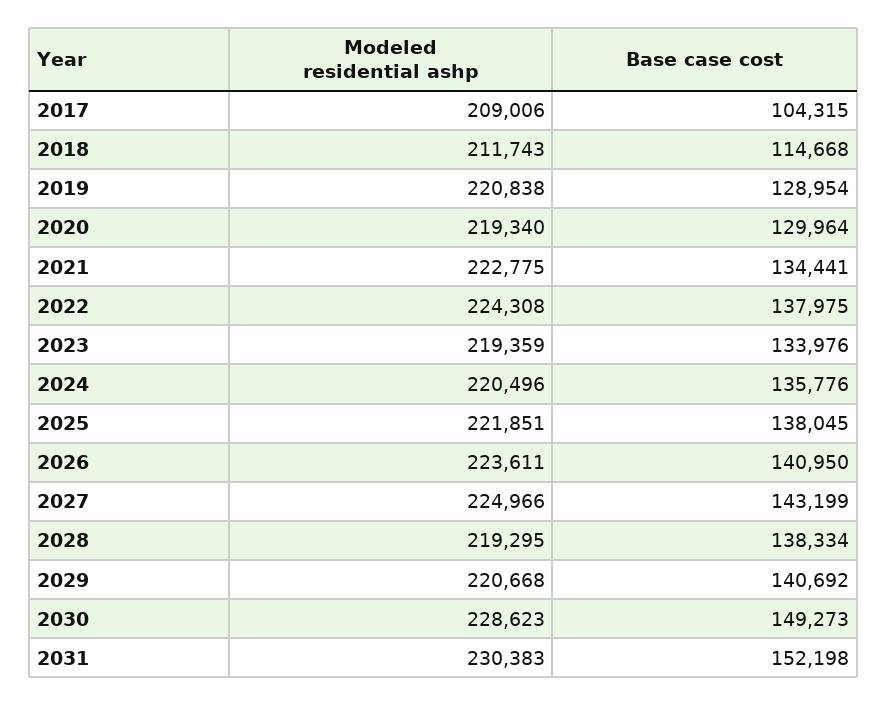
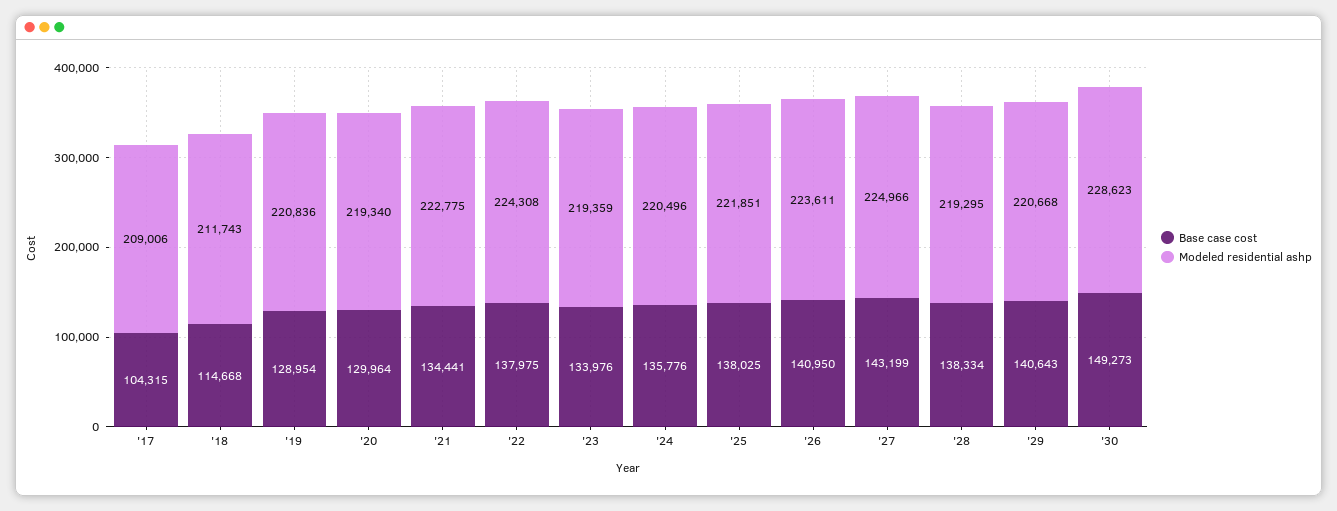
Modeled residential ashp, 2019: 220838 -> 220836
Base case cost, 2025: 138045 -> 138025
Base case cost, 2029: 140692 -> 140643
Modeled residential ashp, 2031: 230383 -> none
Base case cost, 2031: 152198 -> none

